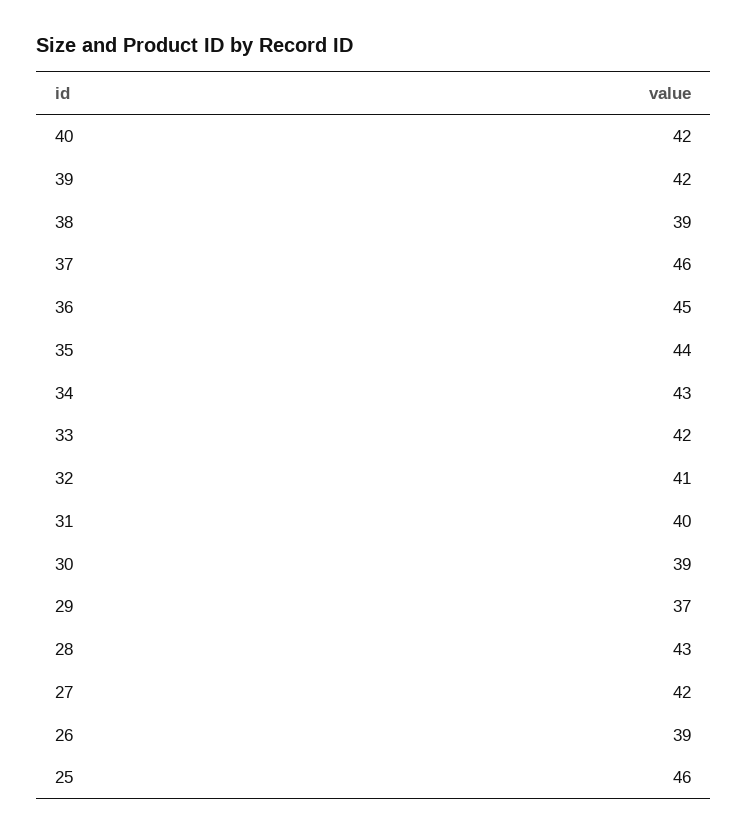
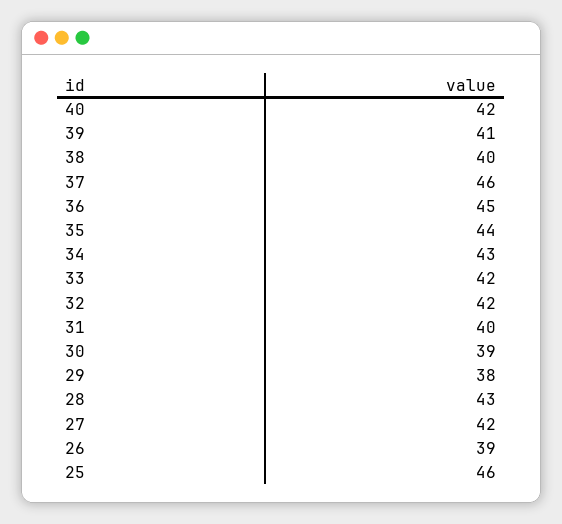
39: 42 -> 41
38: 39 -> 40
32: 41 -> 42
29: 37 -> 38

